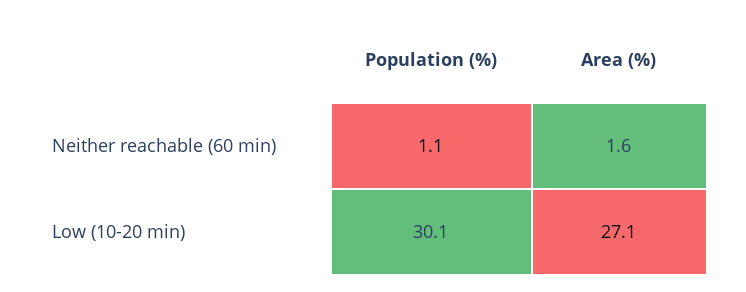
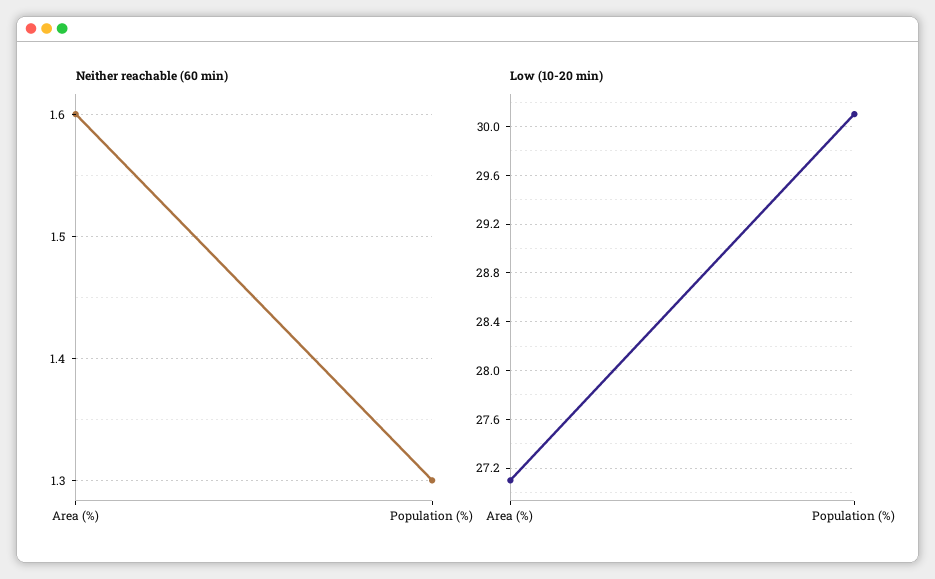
Neither reachable (60 min), Population (%): 1.1 -> 1.3

